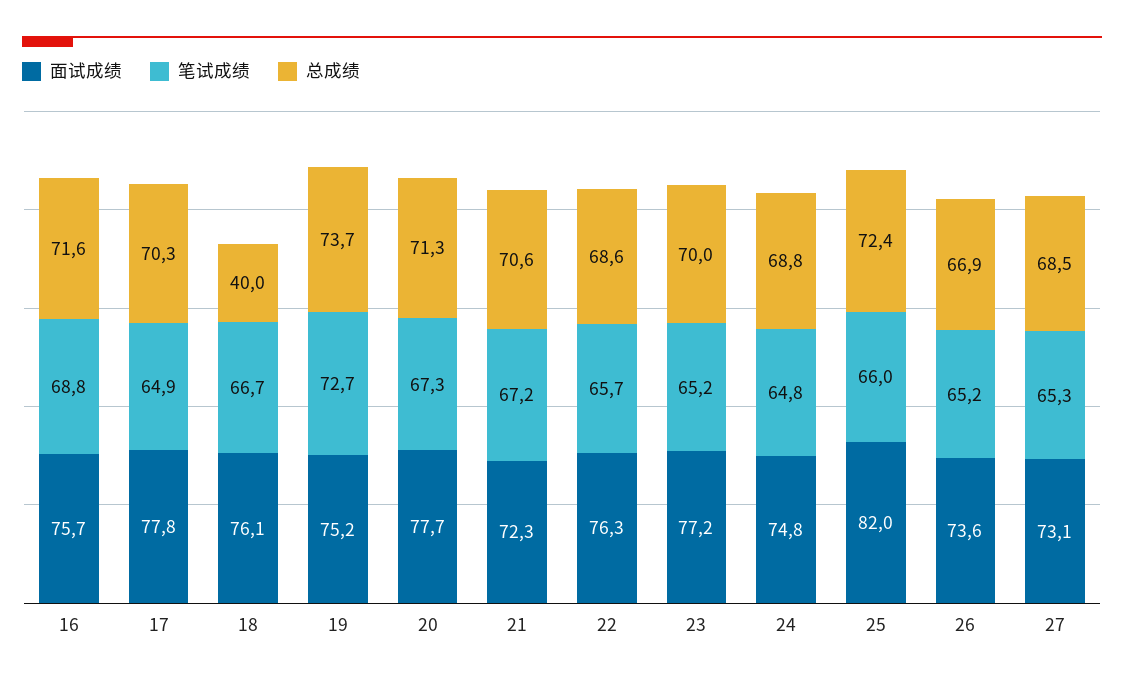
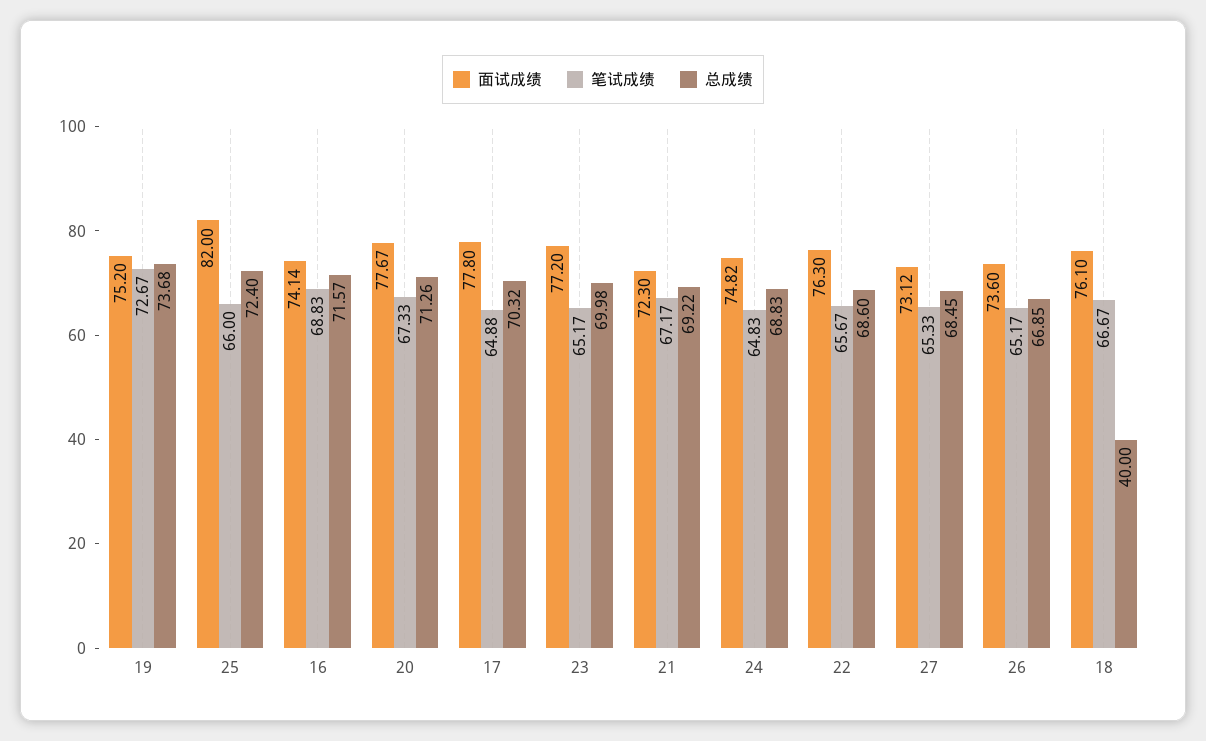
面试成绩, 16: 75.7 -> 74.14
总成绩, 21: 70.6 -> 69.22

